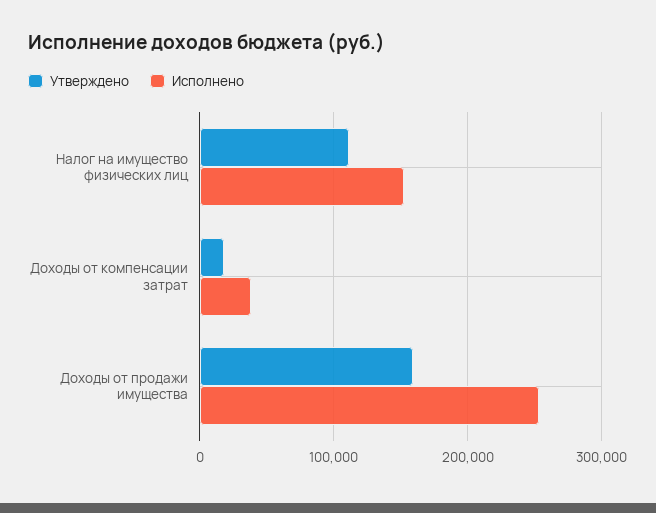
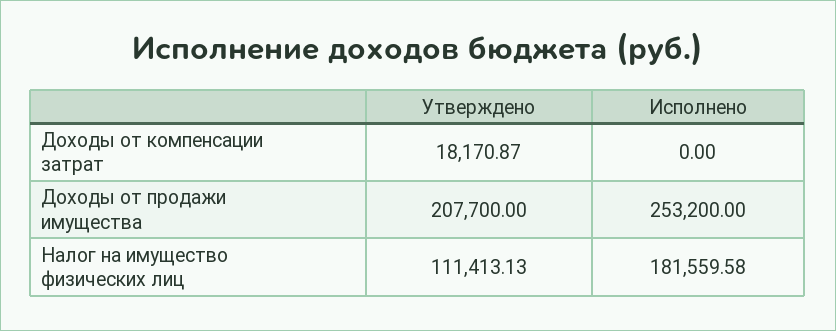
Исполнено, Налог на имущество физических лиц: 150000 -> 181559.58
Исполнено, Доходы от компенсации затрат: 40000 -> 0
Утверждено, Доходы от продажи имущества: 160000 -> 207700

